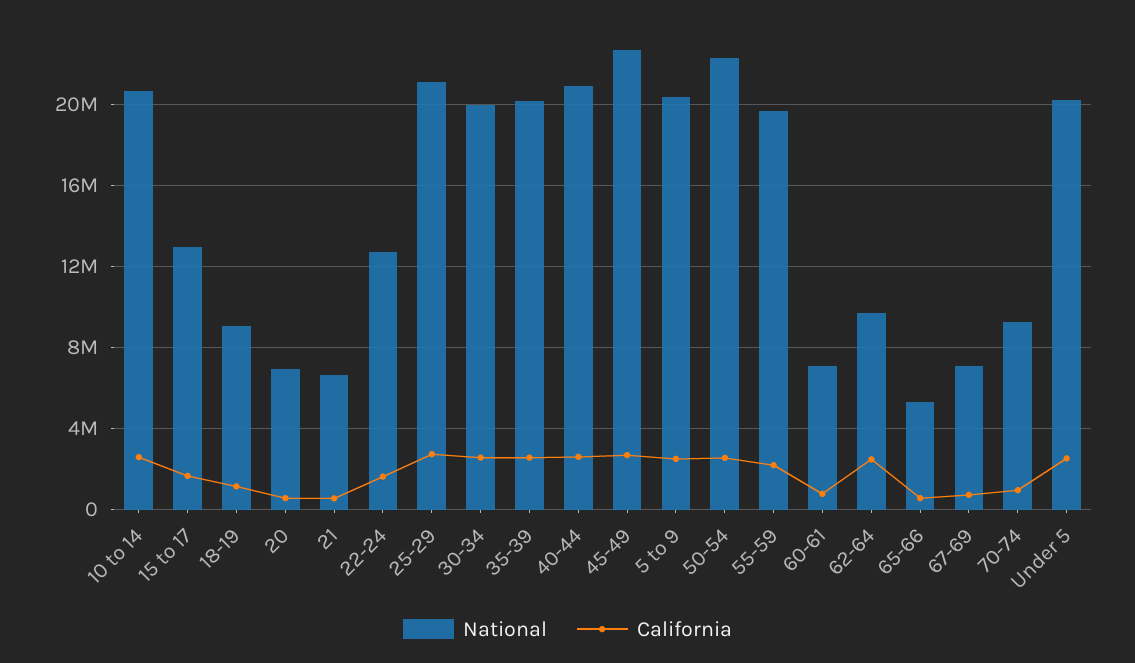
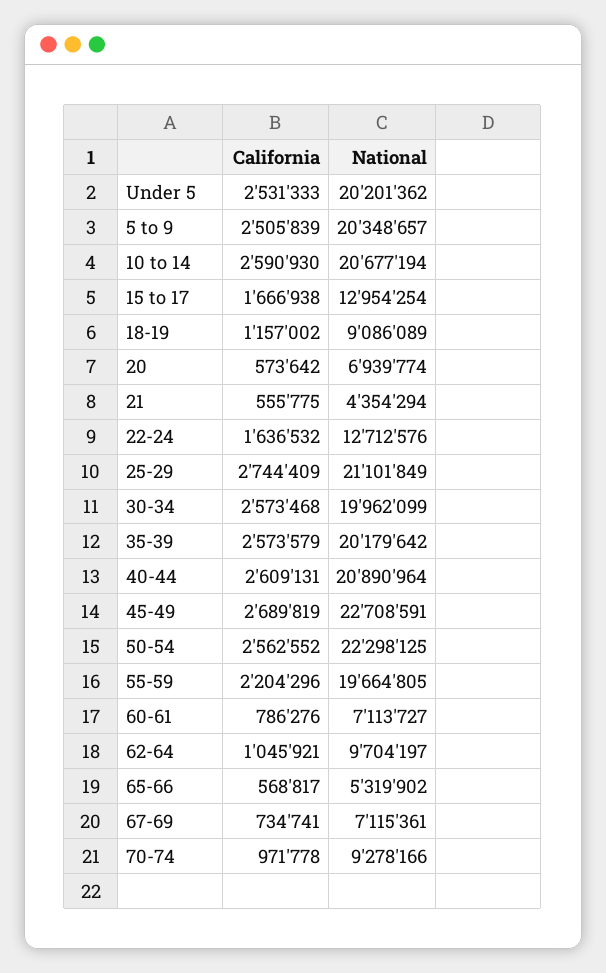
National, 21: 6500000 -> 4354294
California, 62-64: 2500000 -> 1045921

